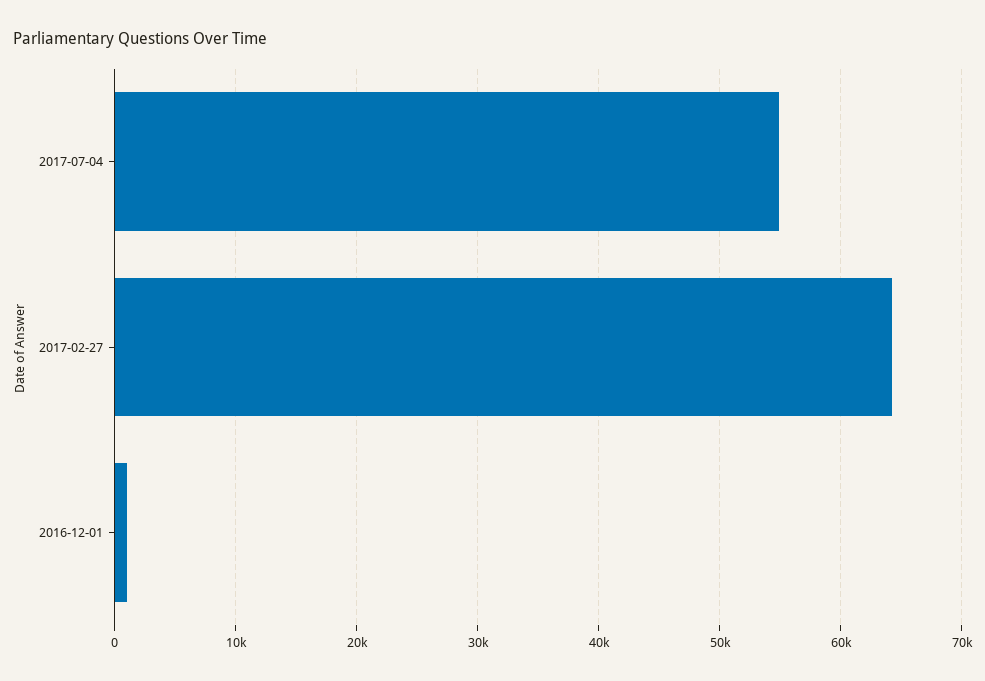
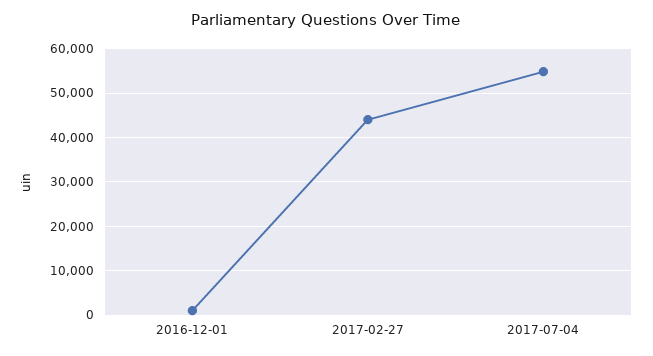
2017-02-27: 64000 -> 44000

